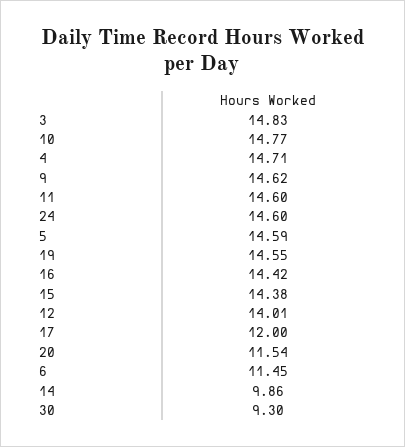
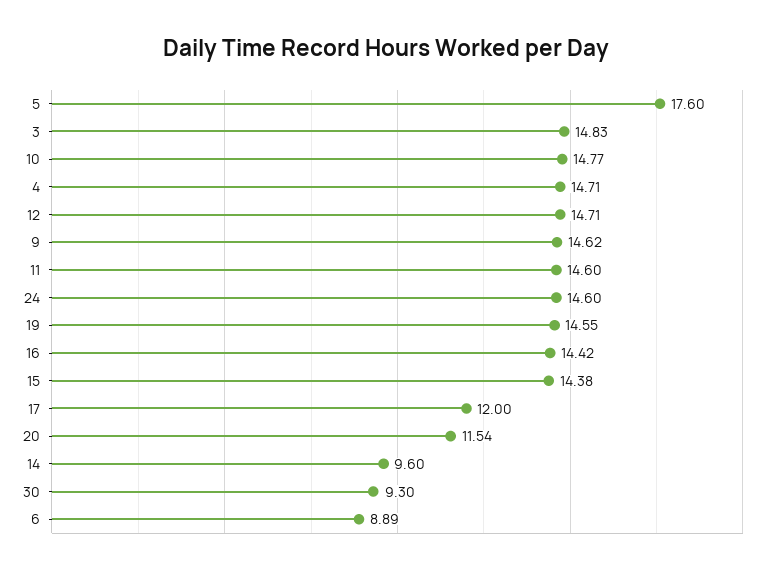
5: 14.59 -> 17.6
12: 14.01 -> 14.71
6: 11.45 -> 8.89
14: 9.86 -> 9.6

